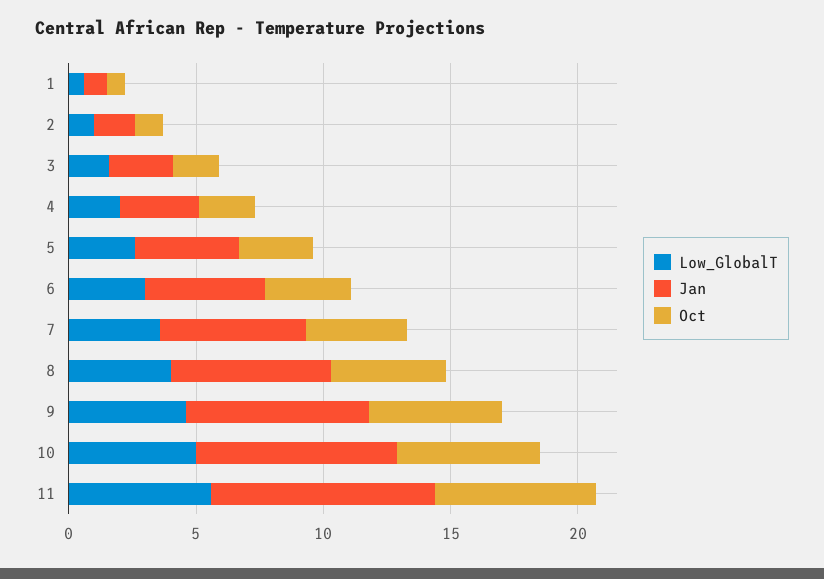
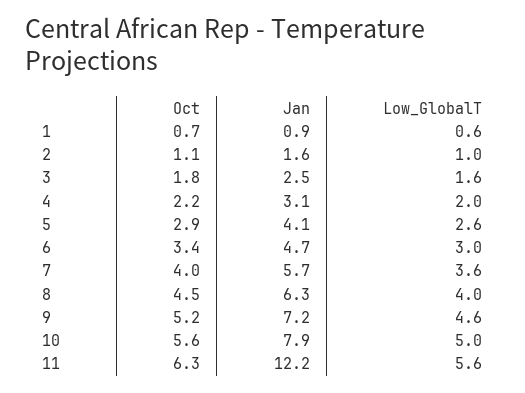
Jan, 11: 9 -> 12.2

